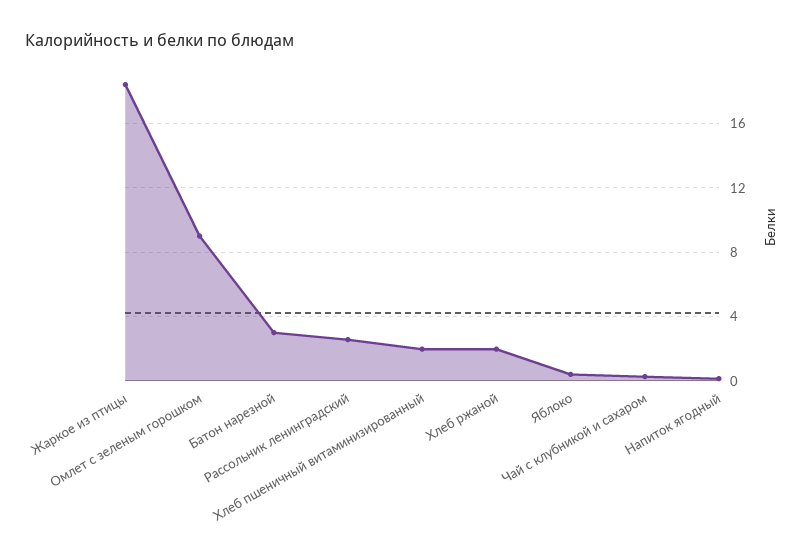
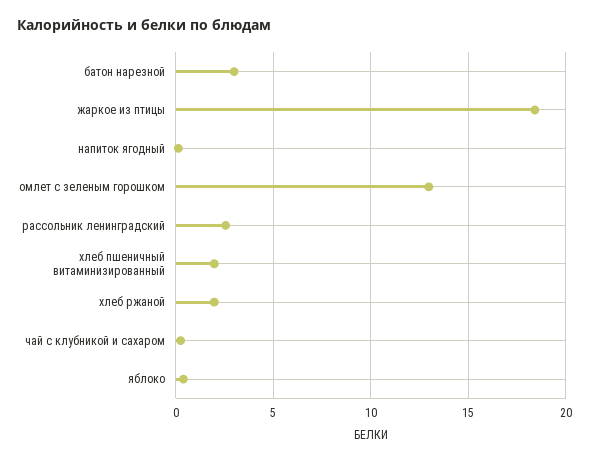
Омлет с зеленым горошком: 9 -> 13

